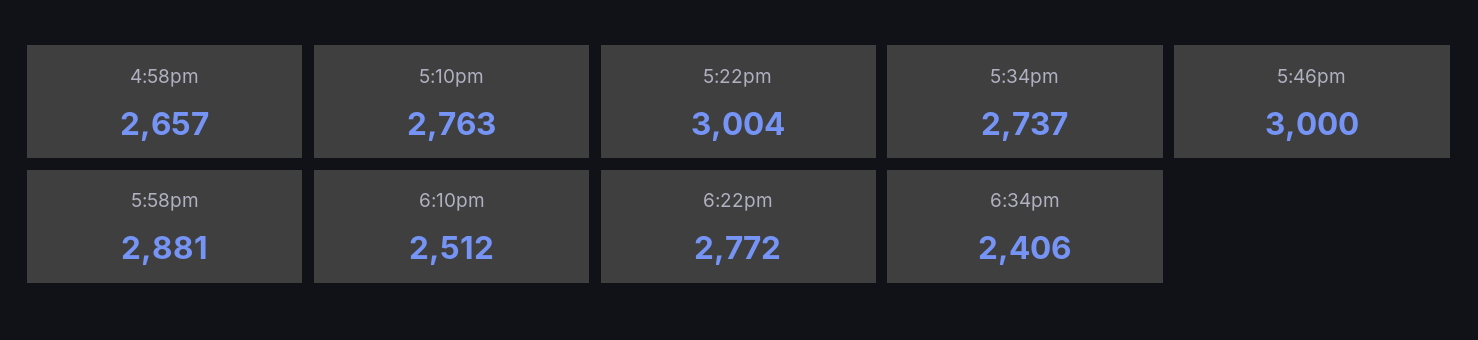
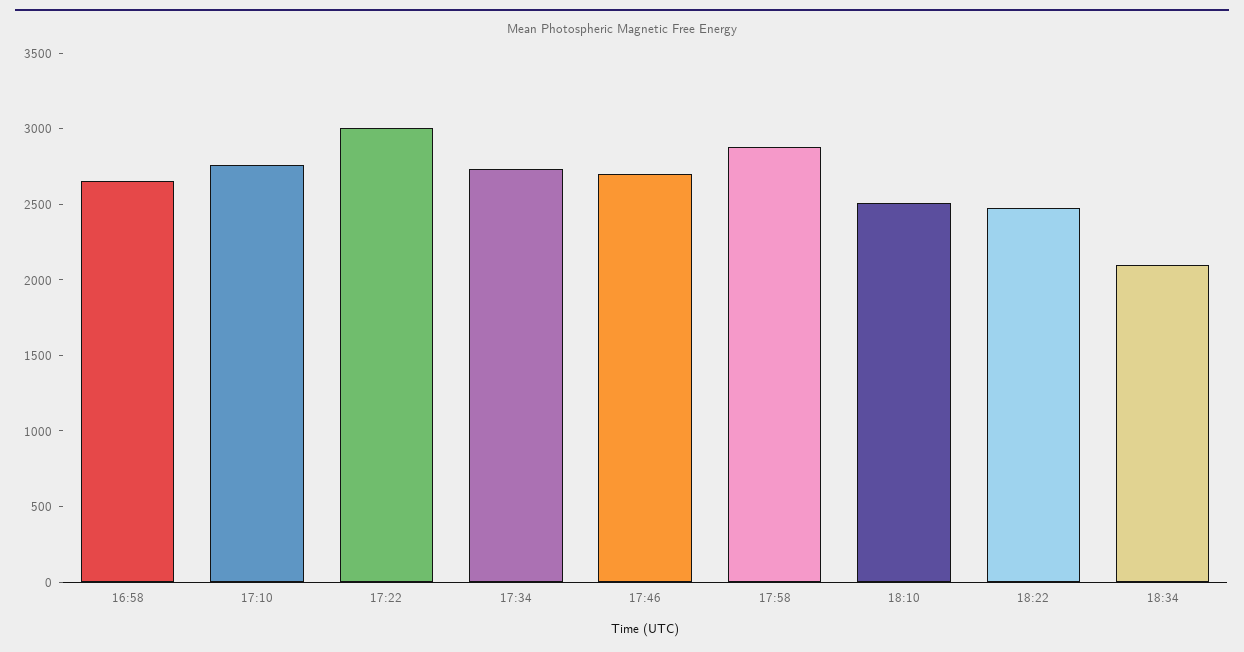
5:46pm: 3000 -> 2700
6:22pm: 2772 -> 2500
6:34pm: 2406 -> 2100

